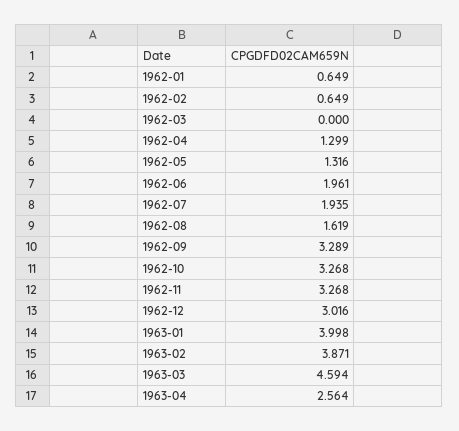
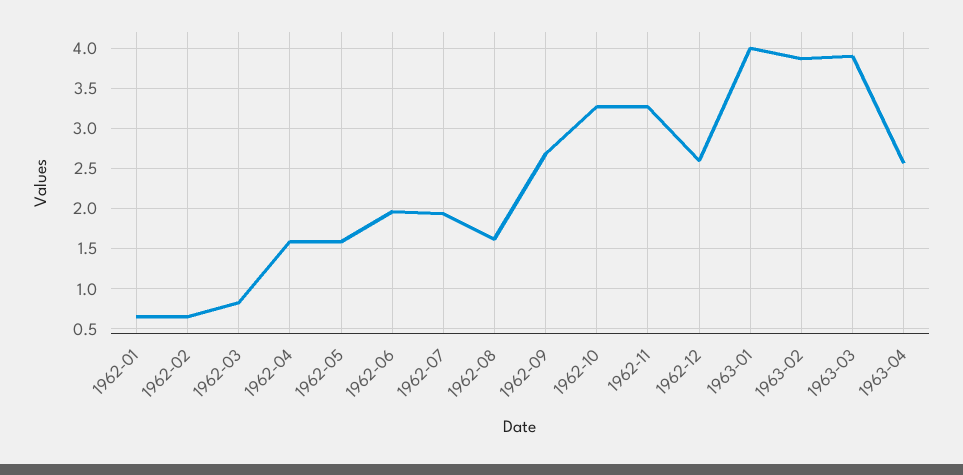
1962-03: 0 -> 0.8
1962-04: 1.299 -> 1.6
1962-05: 1.316 -> 1.6
1962-09: 3.289 -> 2.7
1962-12: 3.016 -> 2.6
1963-03: 4.594 -> 3.9

